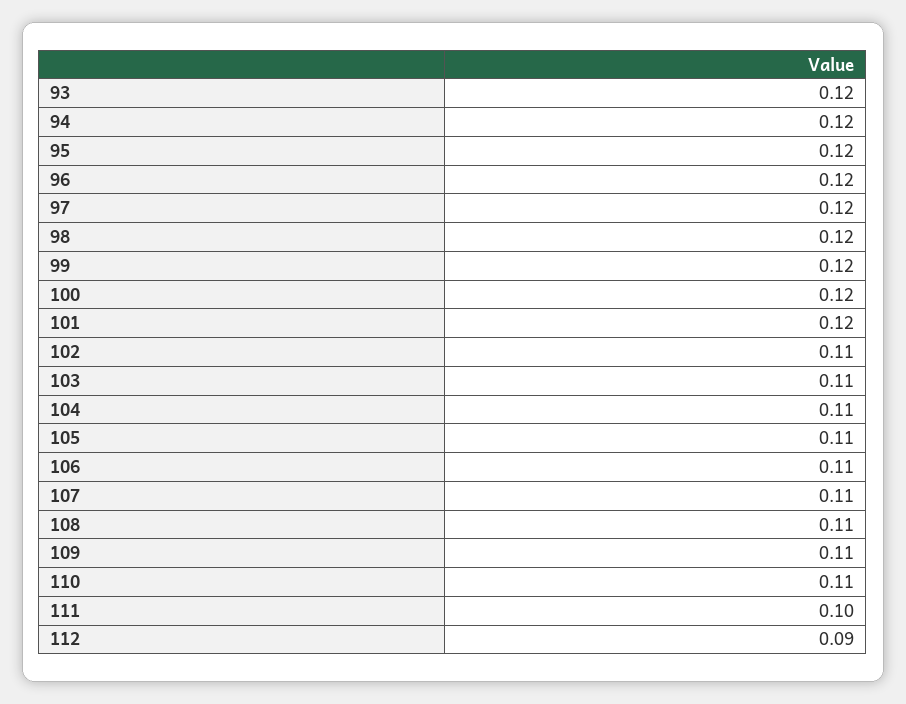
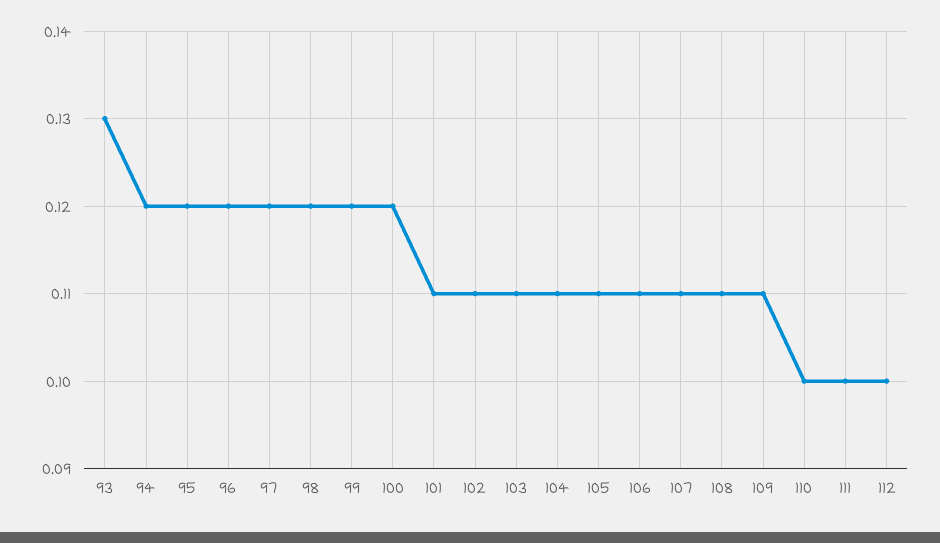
93: 0.12 -> 0.13
101: 0.12 -> 0.11
110: 0.11 -> 0.1
112: 0.09 -> 0.1

